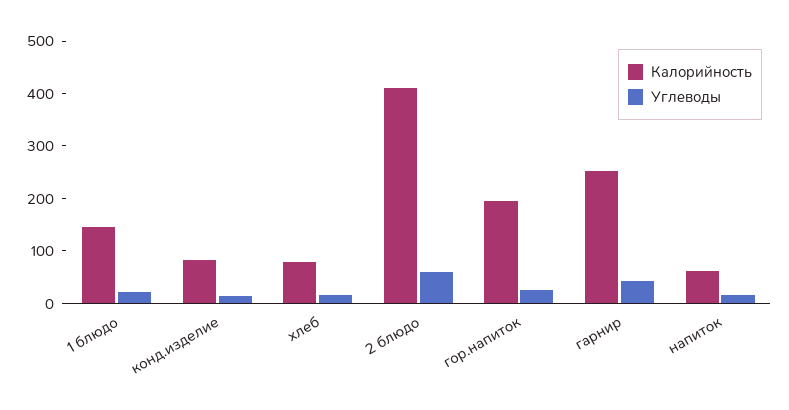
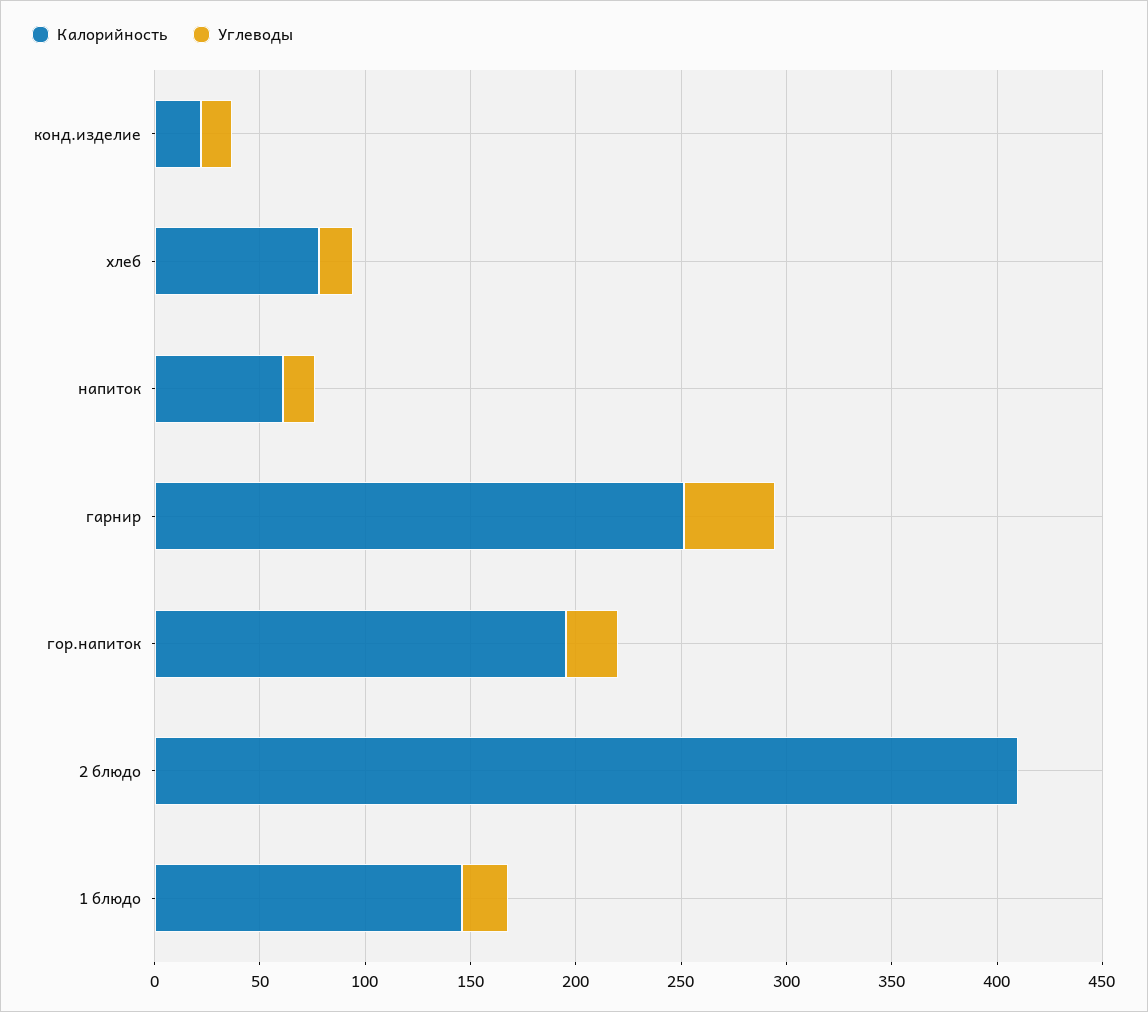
Калорийность, конд.изделие: 80 -> 20
Углеводы, 2 блюдо: 60 -> 0

